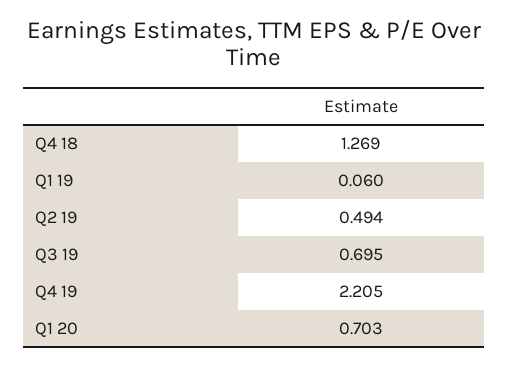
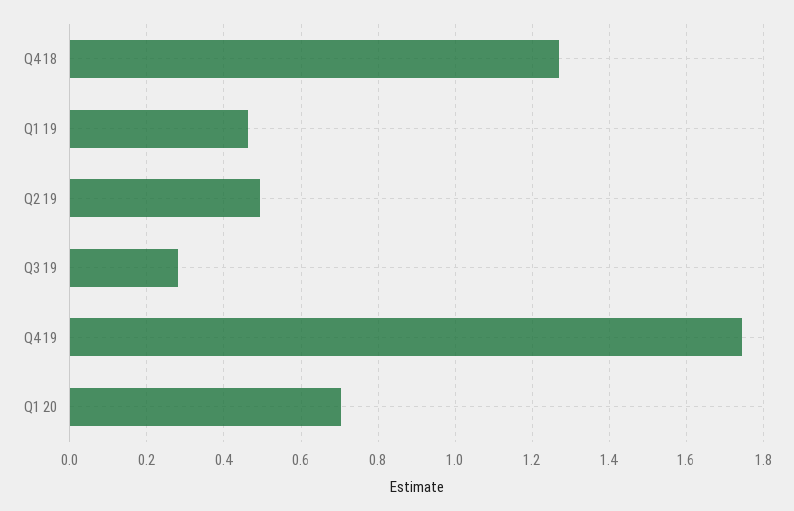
Q1 19: 0.06 -> 0.46
Q3 19: 0.695 -> 0.28
Q4 19: 2.205 -> 1.74

